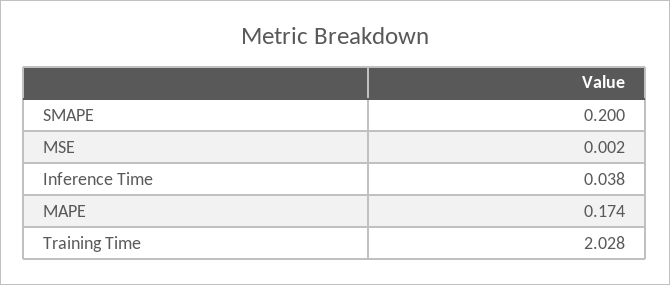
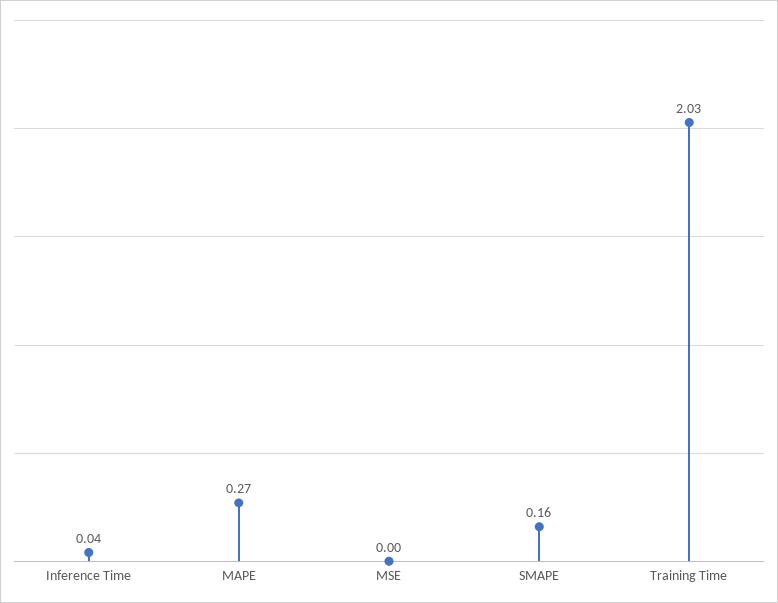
SMAPE: 0.2 -> 0.16
MAPE: 0.174 -> 0.27

